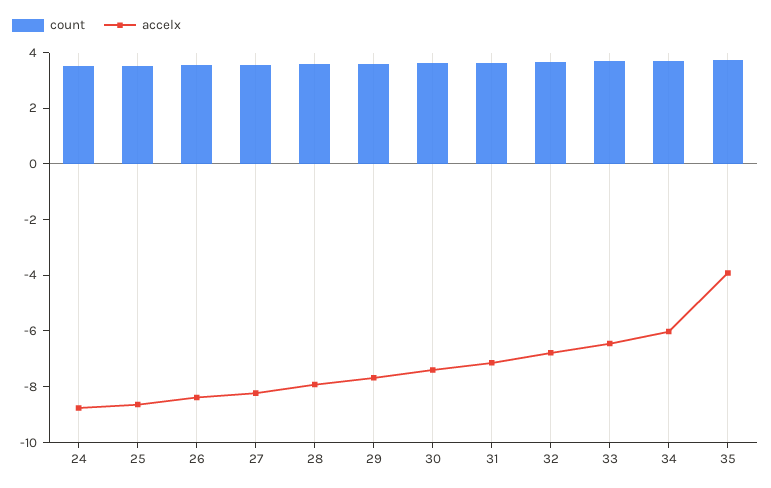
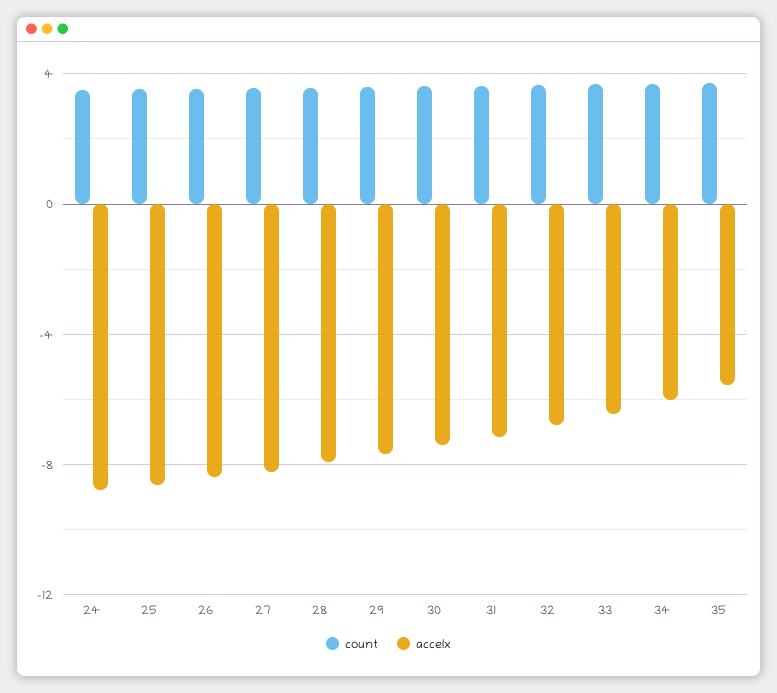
accelx, 35: -4 -> -5.5

